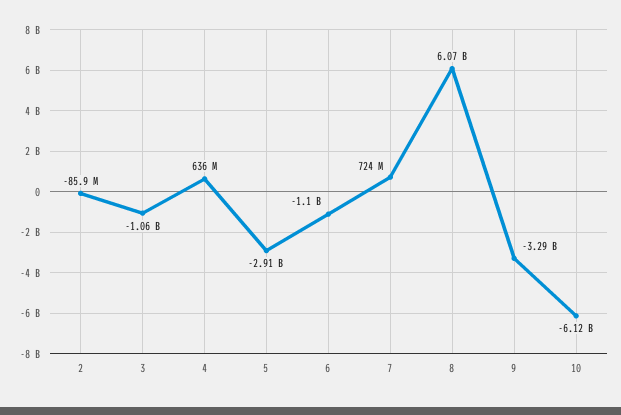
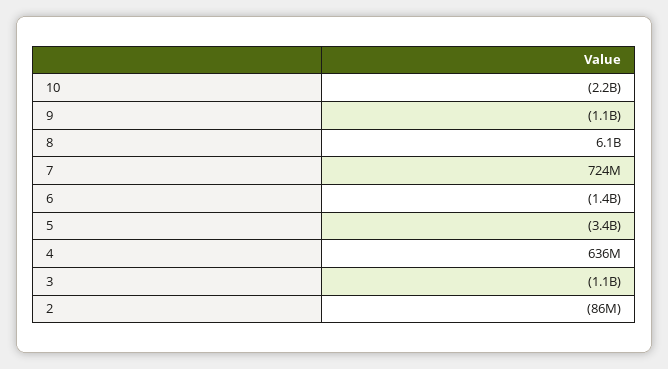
5: -2910000000 -> -3400000000
6: -1100000000 -> -1400000000
9: -3290000000 -> -1100000000
10: -6120000000 -> -2200000000

